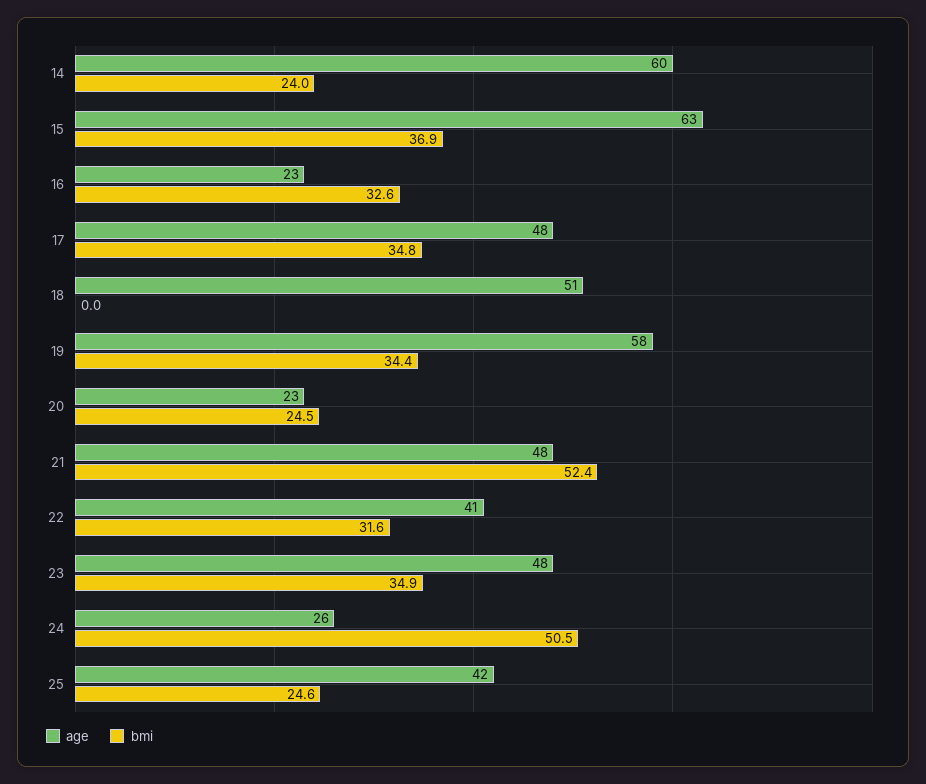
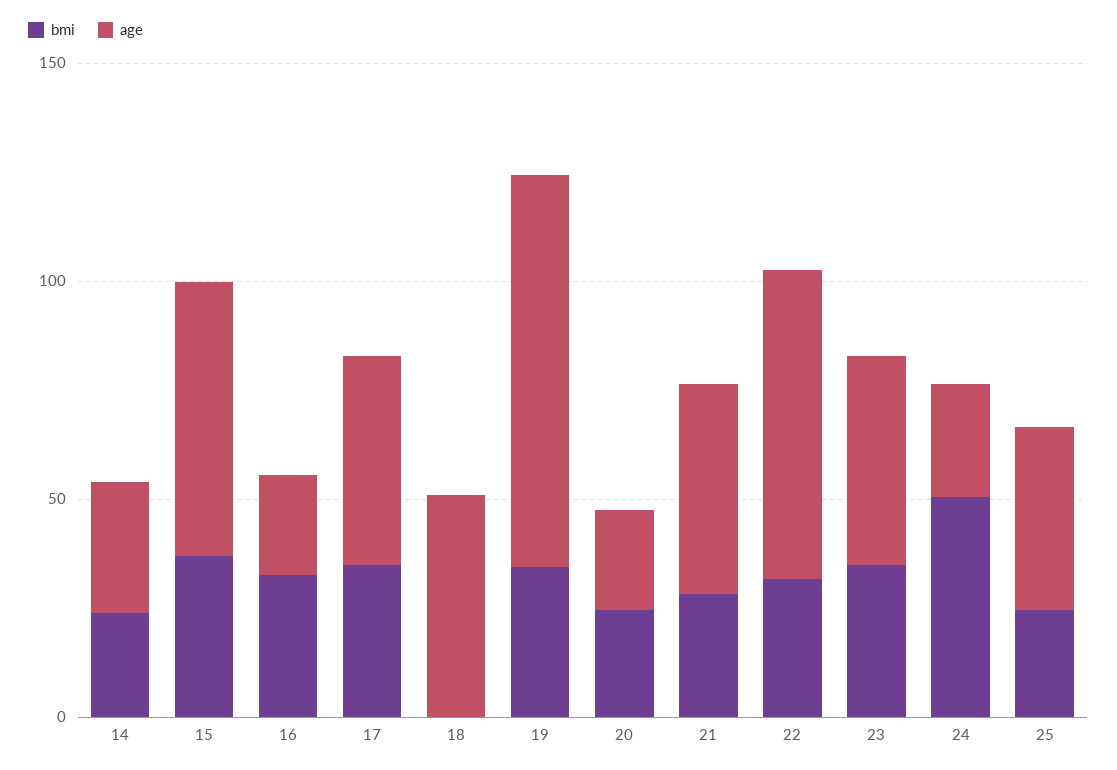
age, 14: 60 -> 30
age, 19: 58 -> 90
bmi, 21: 52.4 -> 30
age, 22: 41 -> 70

